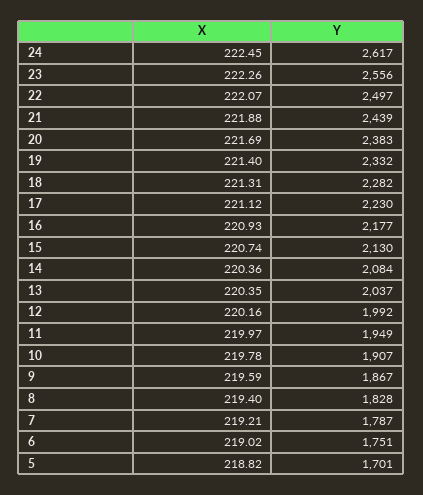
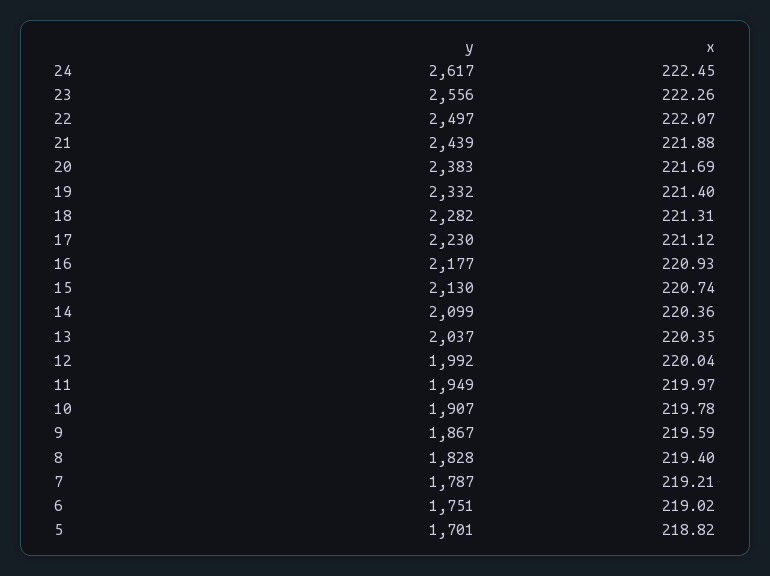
Y, 14: 2084 -> 2099
X, 12: 220.16 -> 220.04

